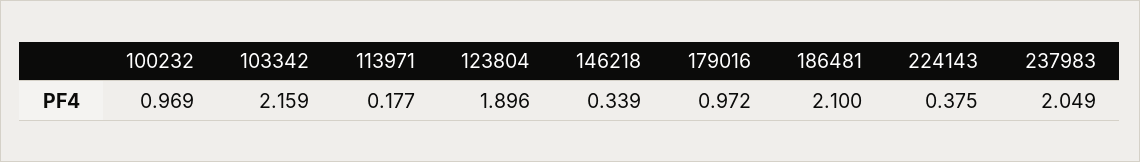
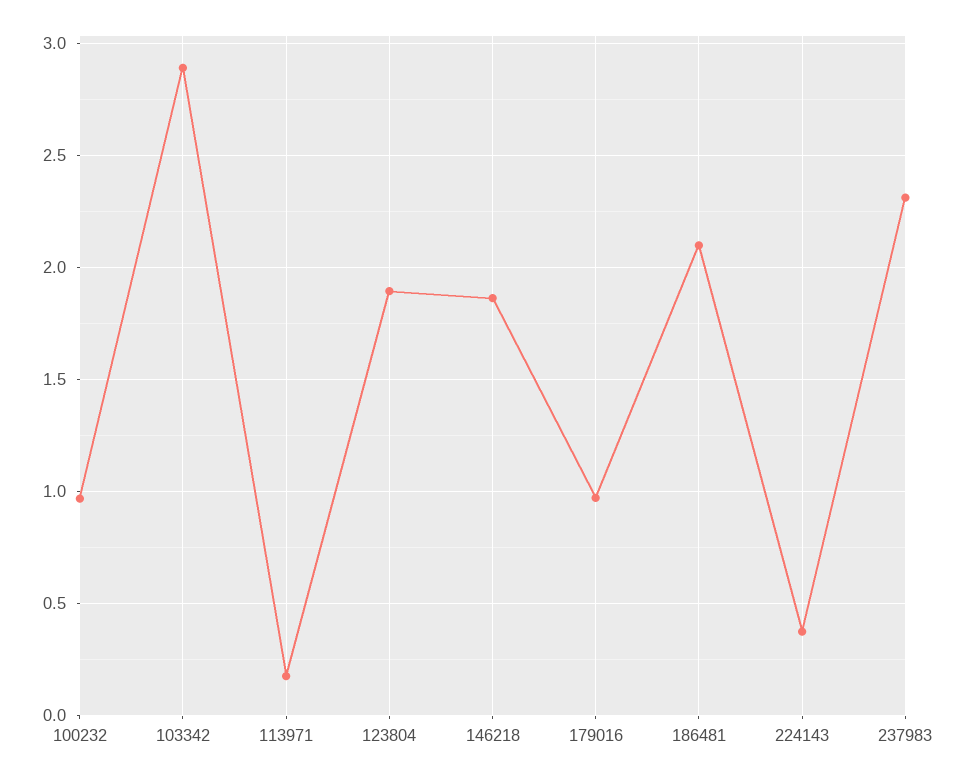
103342: 2.159 -> 2.9
146218: 0.339 -> 1.85
237983: 2.049 -> 2.3

